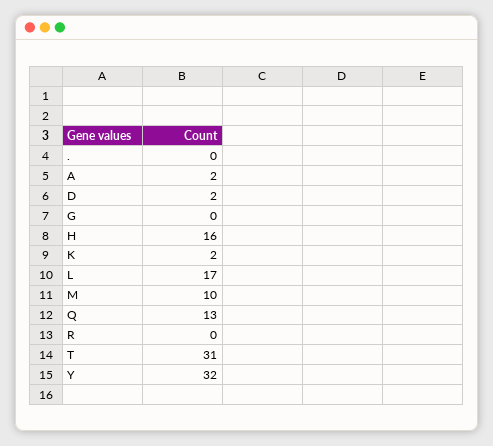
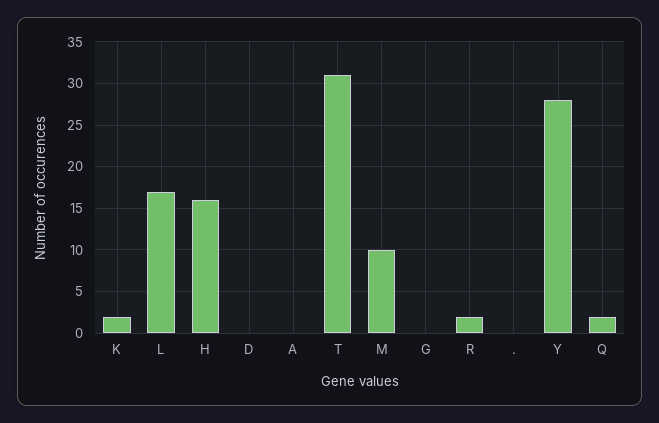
A: 2 -> 0
D: 2 -> 0
Q: 13 -> 2
R: 0 -> 2
Y: 32 -> 28

